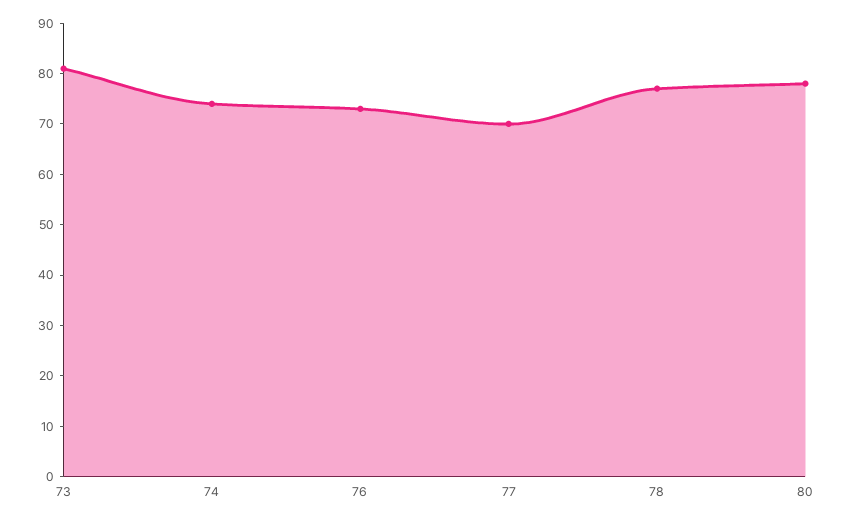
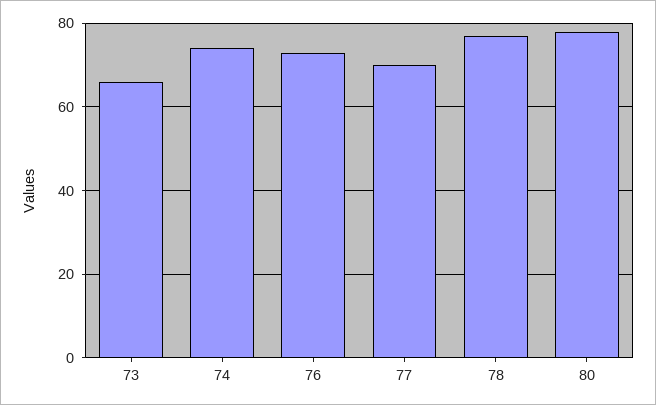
73: 80 -> 65

